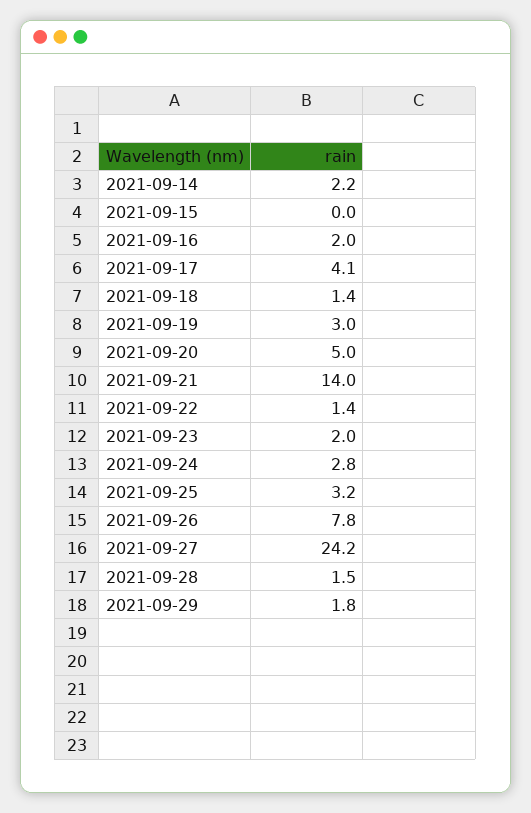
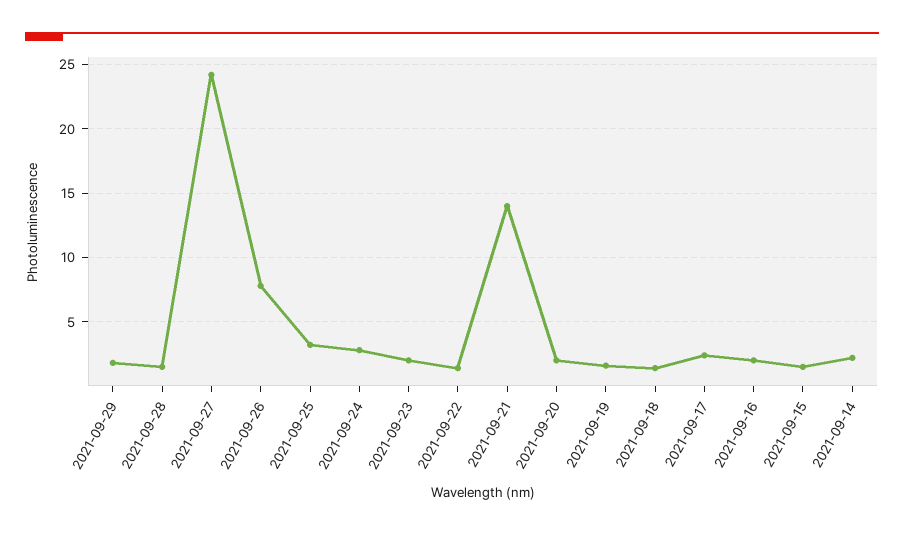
2021-09-15: 0 -> 1.5
2021-09-17: 4.1 -> 2.5
2021-09-19: 3 -> 1.5
2021-09-20: 5 -> 2

